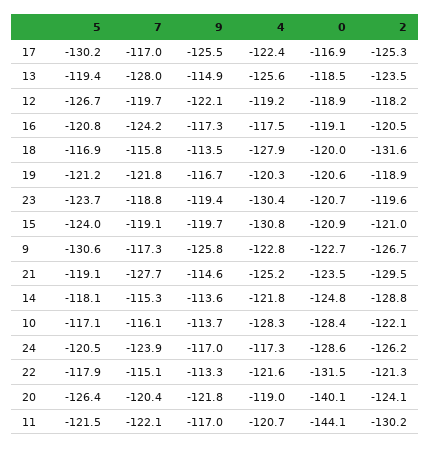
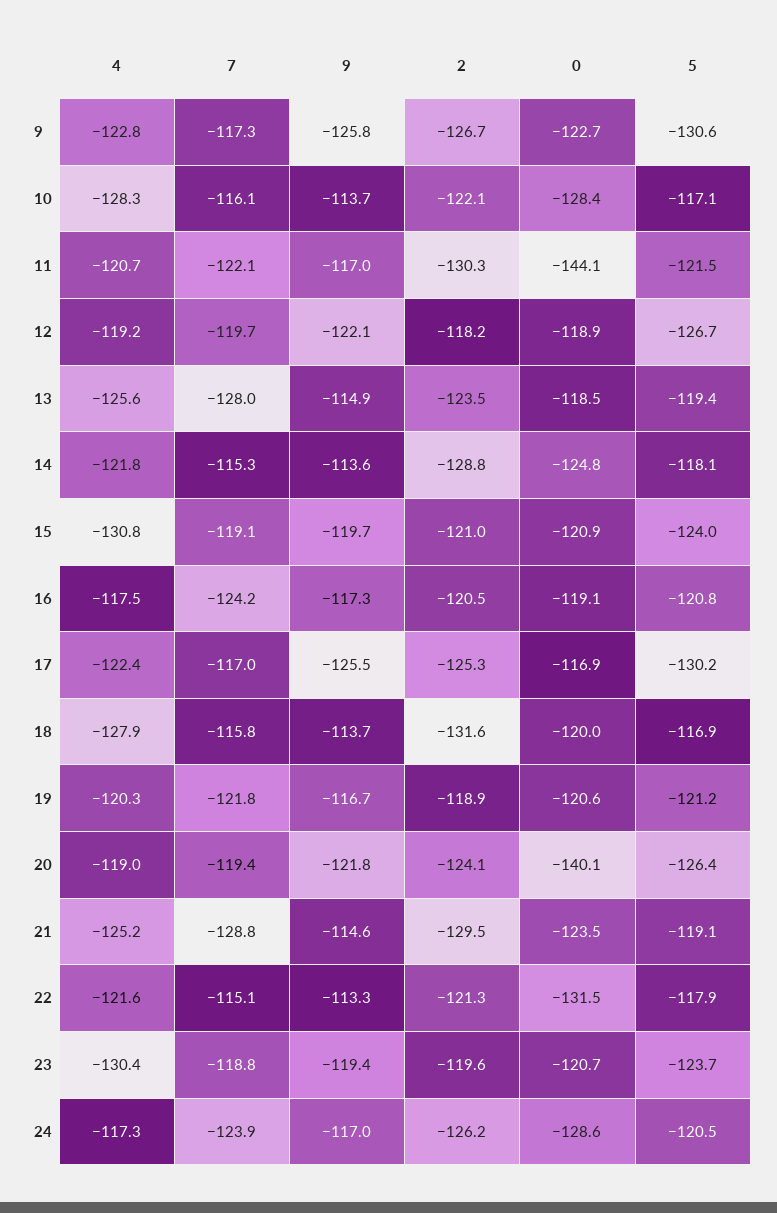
9, 18: -113.5 -> -113.7
7, 21: -127.7 -> -128.8
7, 20: -120.4 -> -119.4
2, 11: -130.2 -> -130.3

